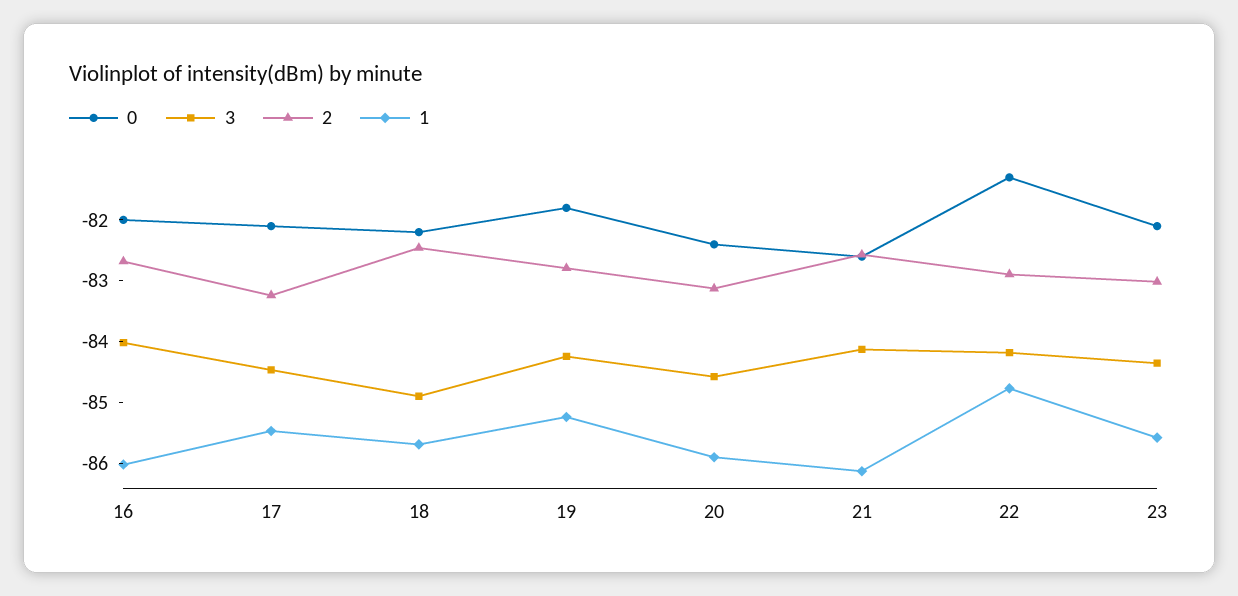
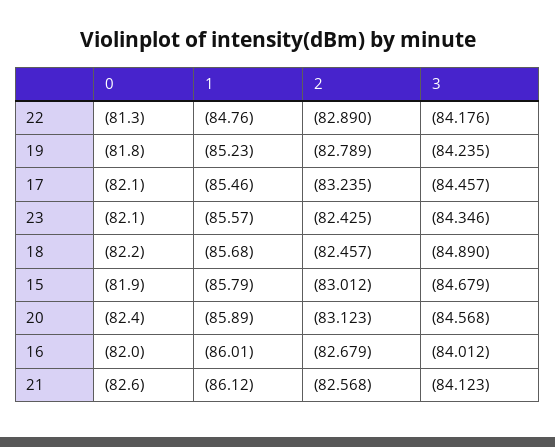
2, 23: -83 -> -82.425
0, 15: none -> -81.9
1, 15: none -> -85.79
2, 15: none -> -83.012
3, 15: none -> -84.679

